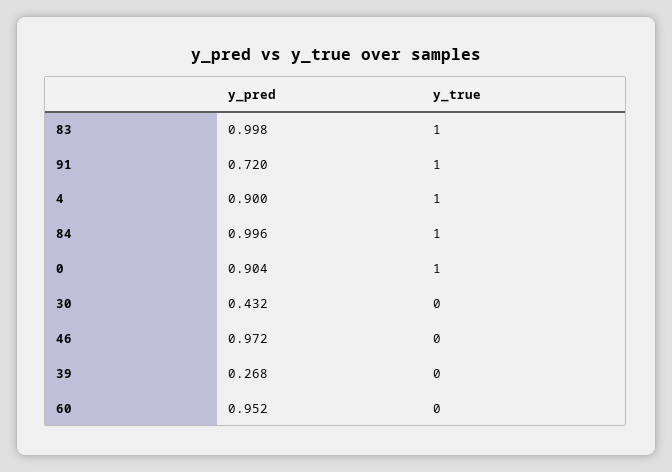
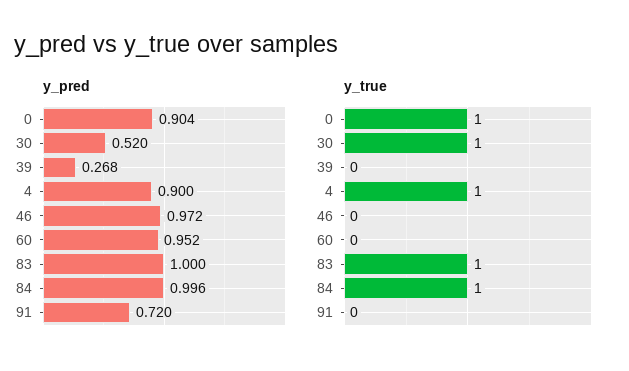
y_pred, 83: 0.998 -> 1
y_true, 91: 1 -> 0
y_pred, 30: 0.432 -> 0.52
y_true, 30: 0 -> 1

